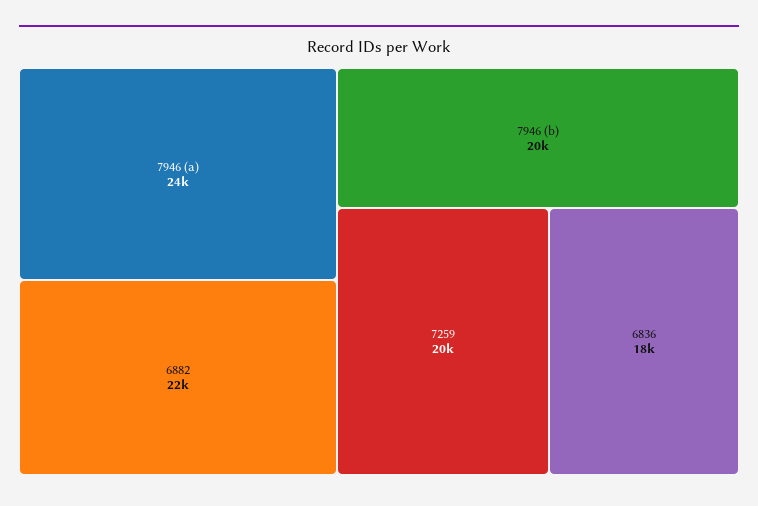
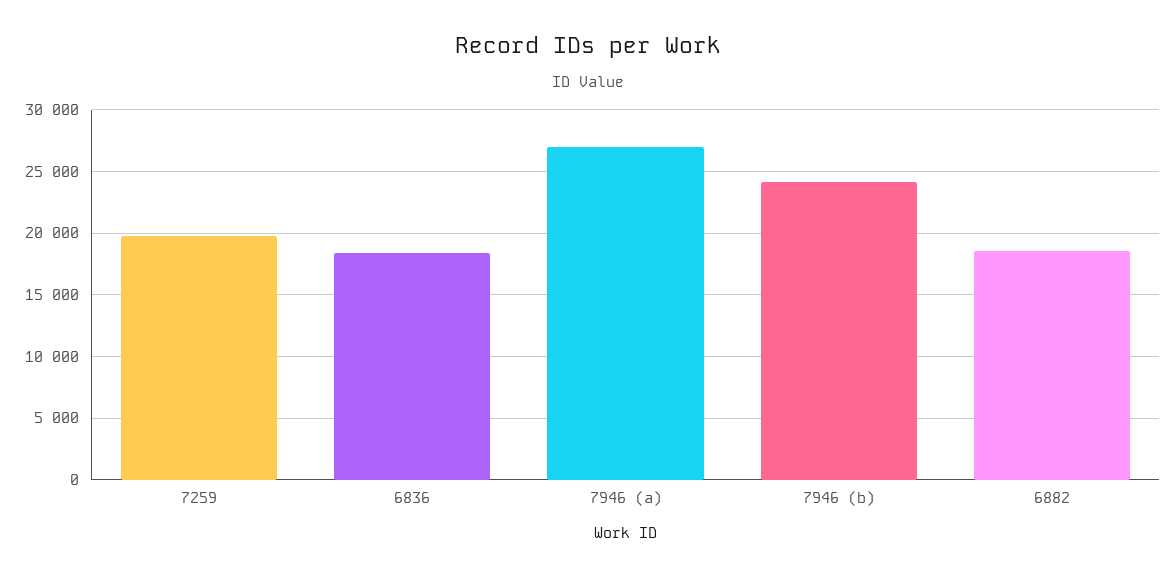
7946 (a): 24000 -> 27000
6882: 22000 -> 18500
7946 (b): 20000 -> 24000

